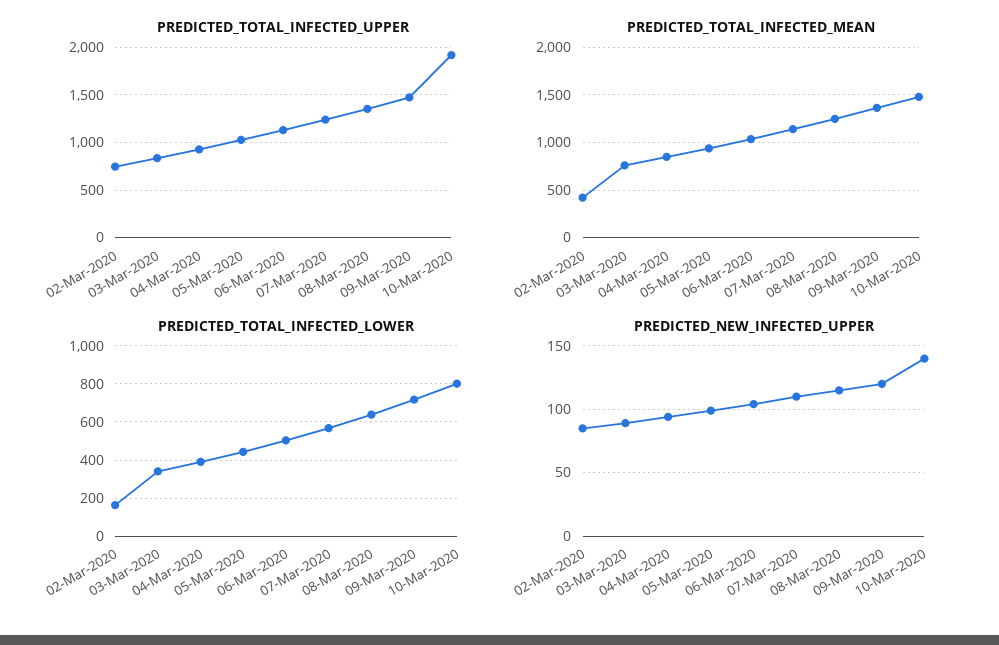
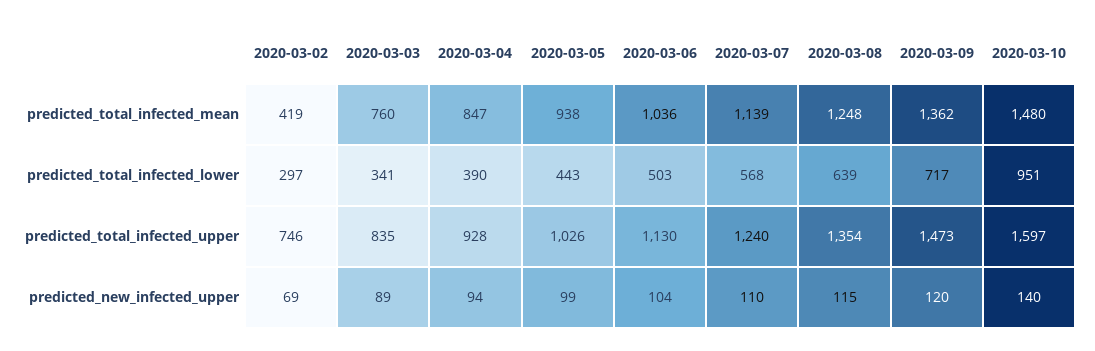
PREDICTED_TOTAL_INFECTED_UPPER, 10-Mar-2020: 1900 -> 1597
PREDICTED_TOTAL_INFECTED_LOWER, 02-Mar-2020: 150 -> 297
PREDICTED_TOTAL_INFECTED_LOWER, 10-Mar-2020: 800 -> 951
PREDICTED_NEW_INFECTED_UPPER, 02-Mar-2020: 85 -> 69

